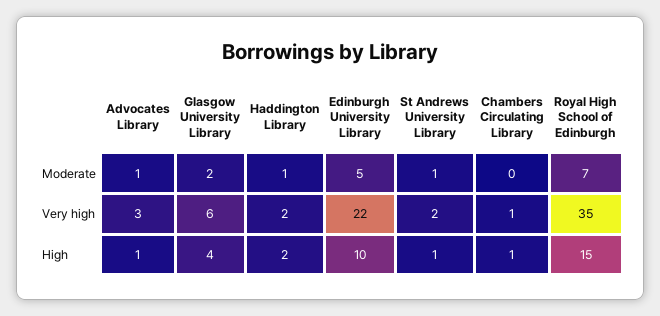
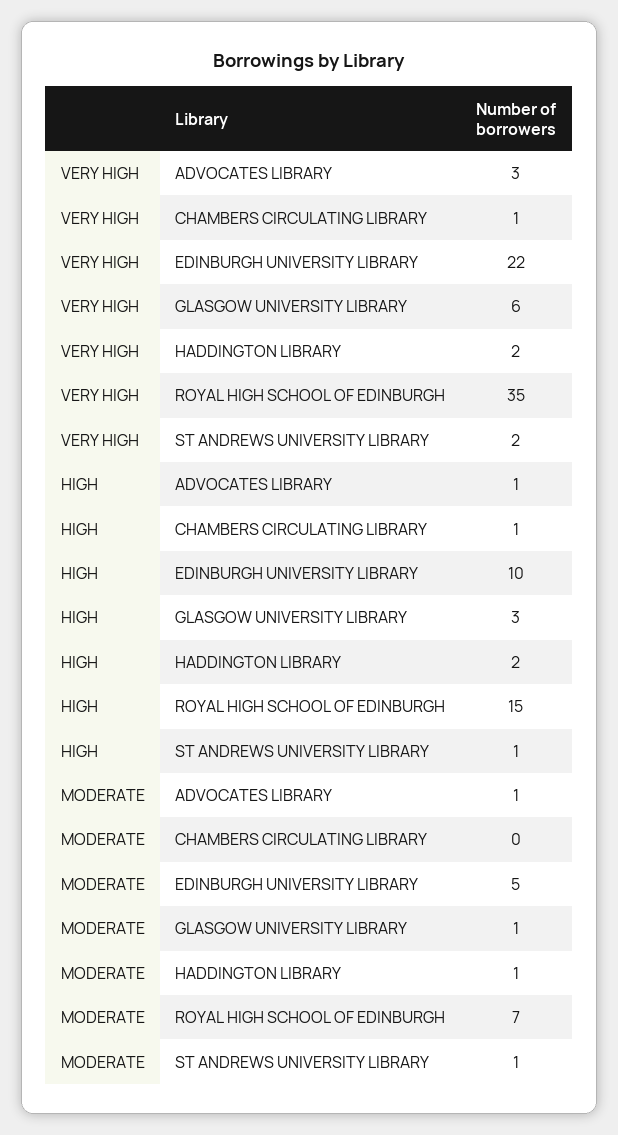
Glasgow University Library, Moderate: 2 -> 1
Glasgow University Library, High: 4 -> 3

